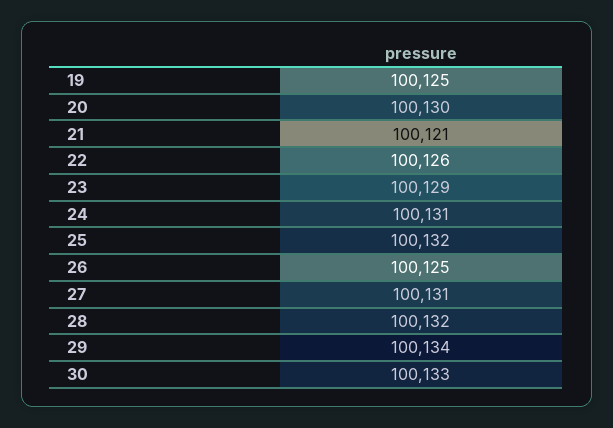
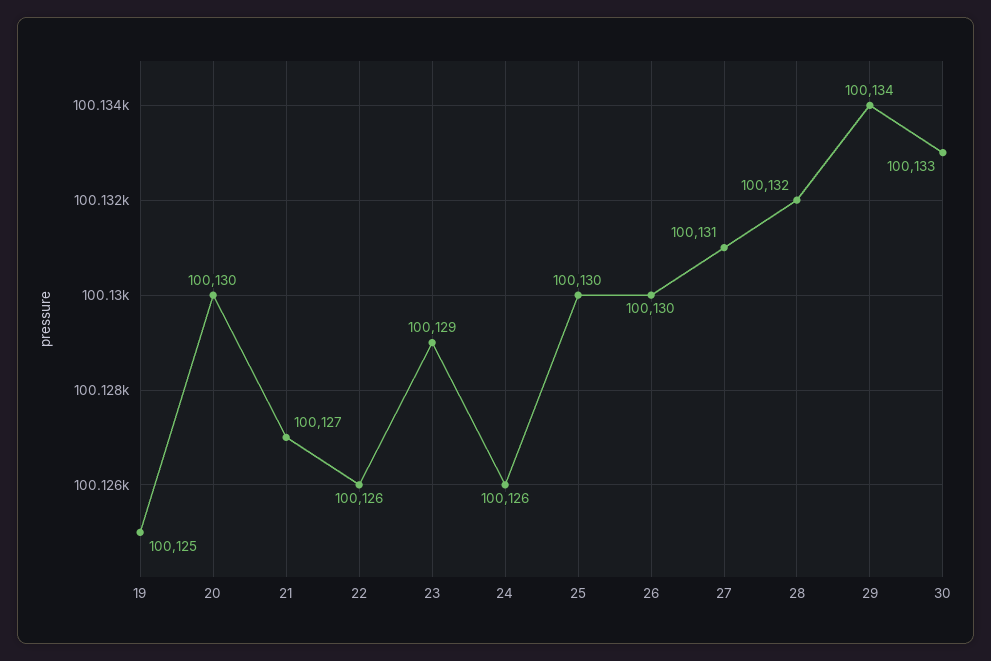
21: 100121 -> 100127
24: 100131 -> 100126
25: 100132 -> 100130
26: 100125 -> 100130

